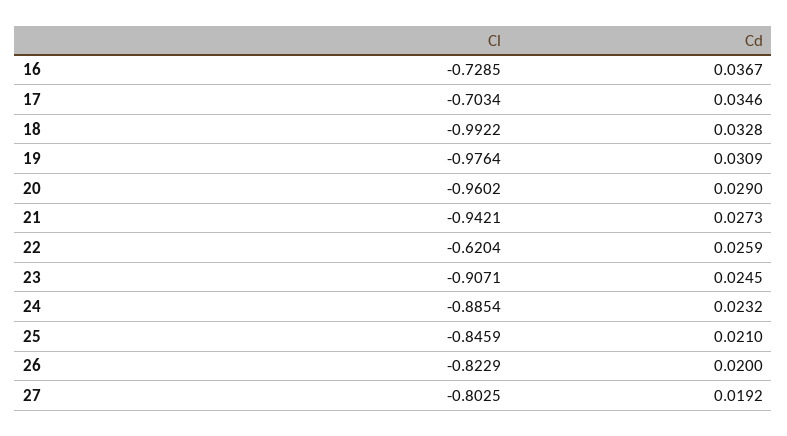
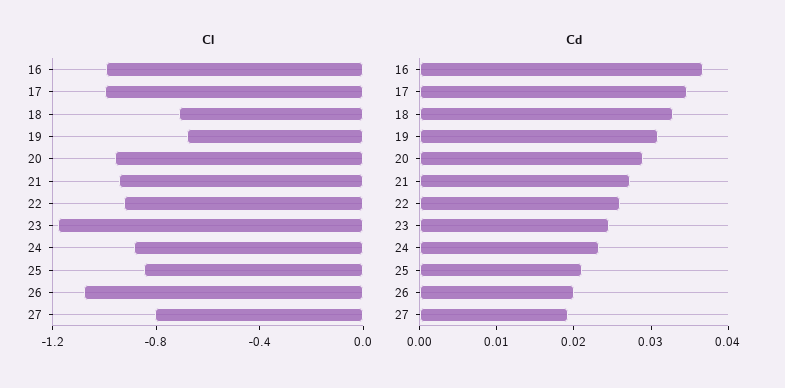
Cl, 16: -0.7285 -> -1
Cl, 17: -0.7034 -> -1
Cl, 18: -0.9922 -> -0.7
Cl, 19: -0.9764 -> -0.7
Cl, 22: -0.6204 -> -0.9
Cl, 23: -0.9071 -> -1.2
Cl, 26: -0.8229 -> -1.1

